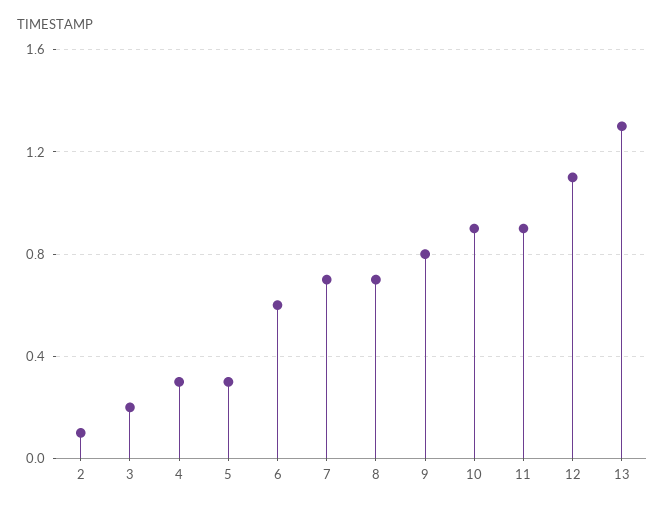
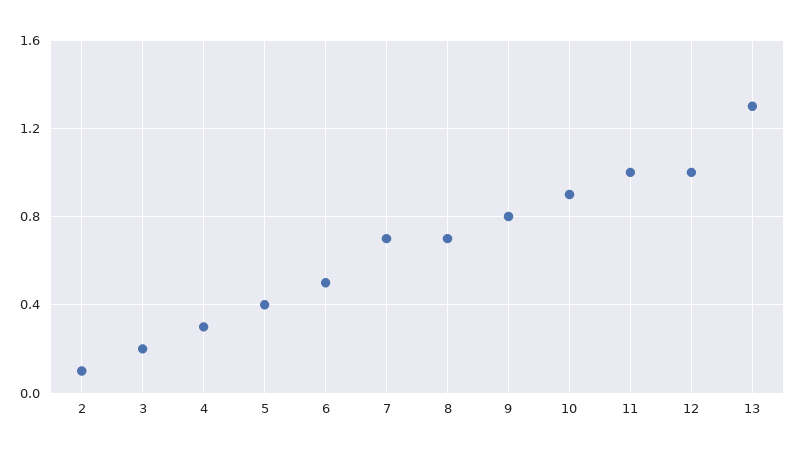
5: 0.3 -> 0.4
6: 0.6 -> 0.5
11: 0.9 -> 1
12: 1.1 -> 1

